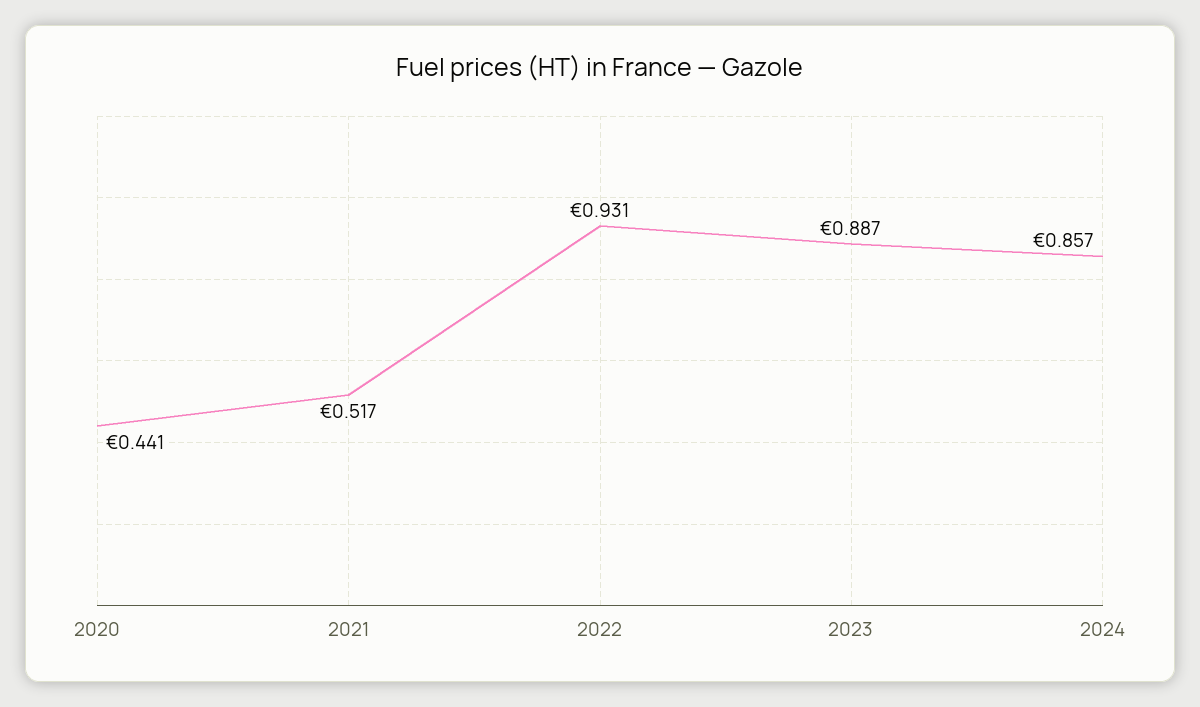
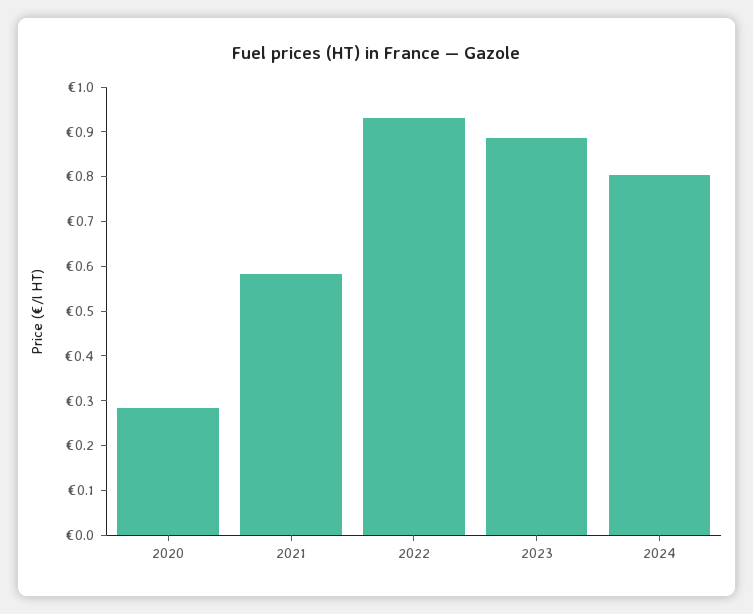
2020: 0.441 -> 0.28
2021: 0.517 -> 0.58
2024: 0.857 -> 0.8

